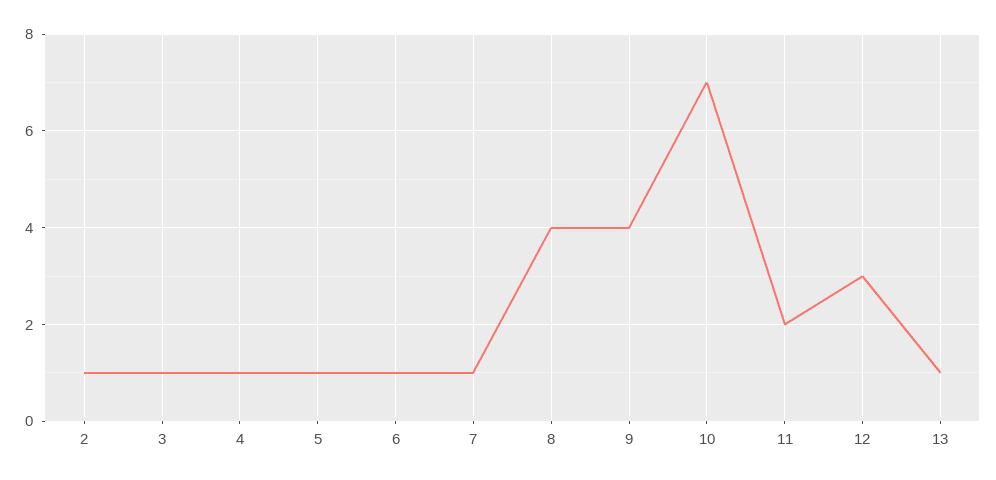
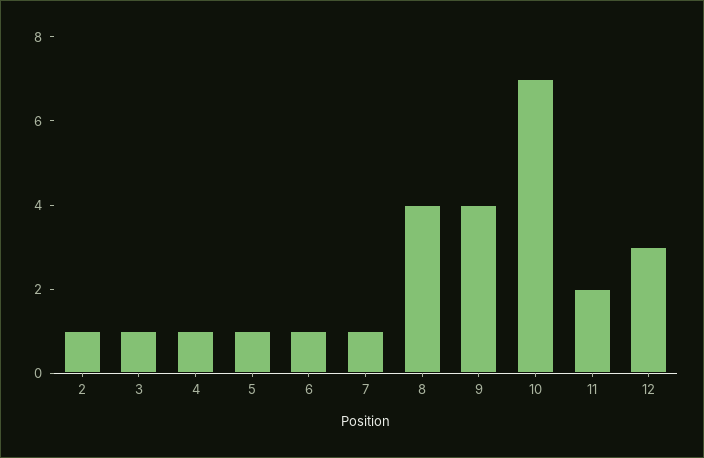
13: 1 -> none

